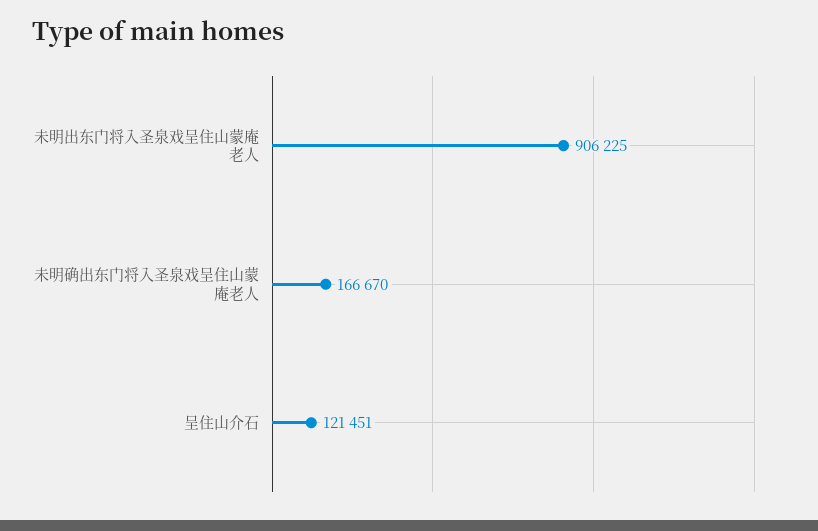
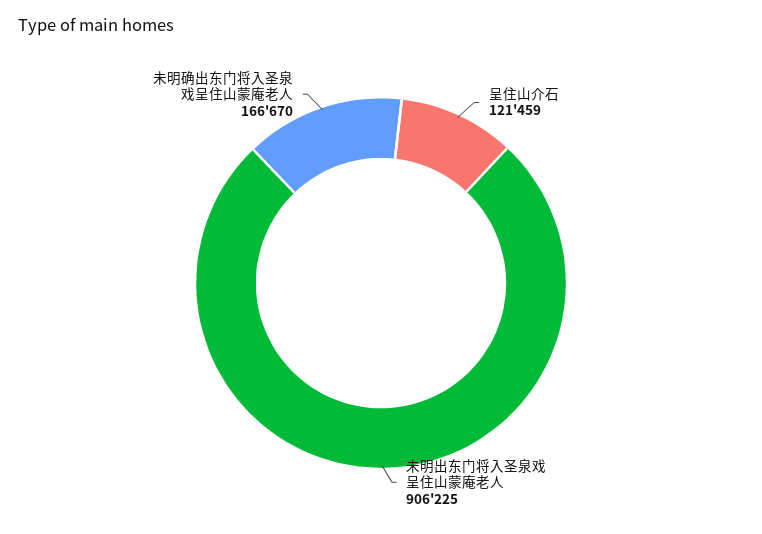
呈住山介石: 121451 -> 121459

